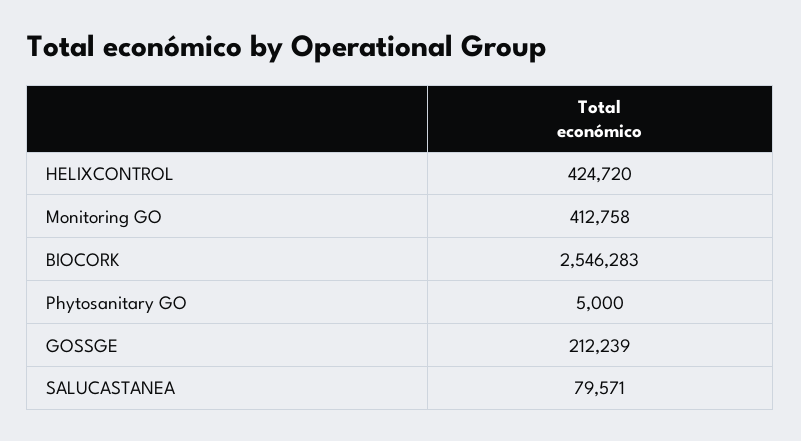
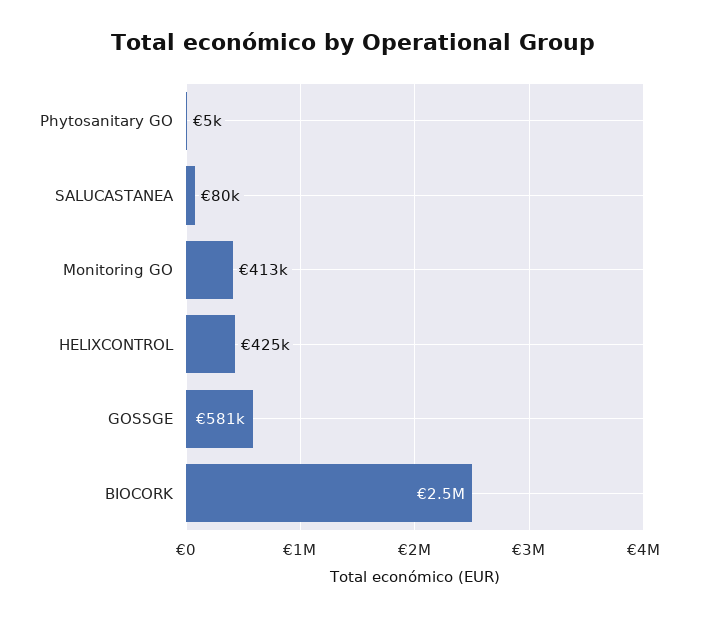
GOSSGE: 212239 -> 581000

